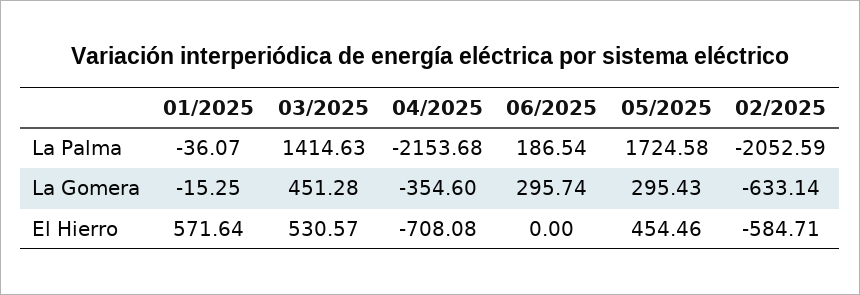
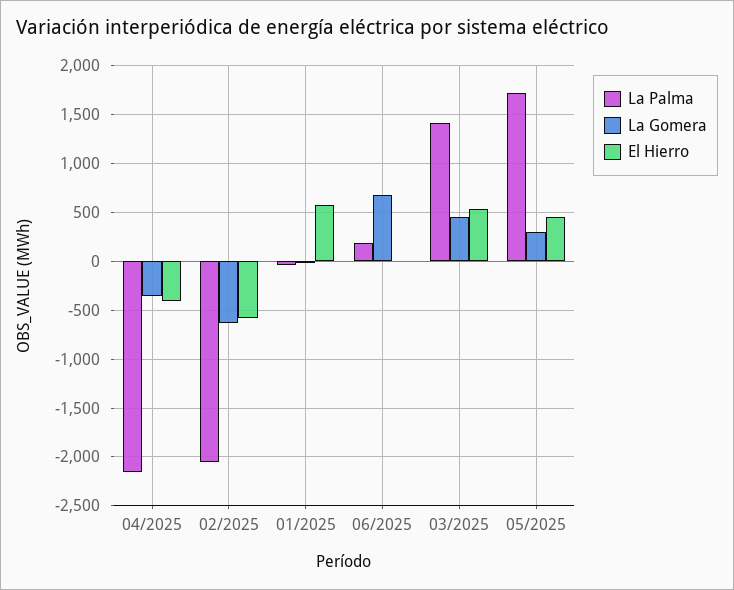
La Gomera, 06/2025: 295.74 -> 700
El Hierro, 04/2025: -708.08 -> -400

